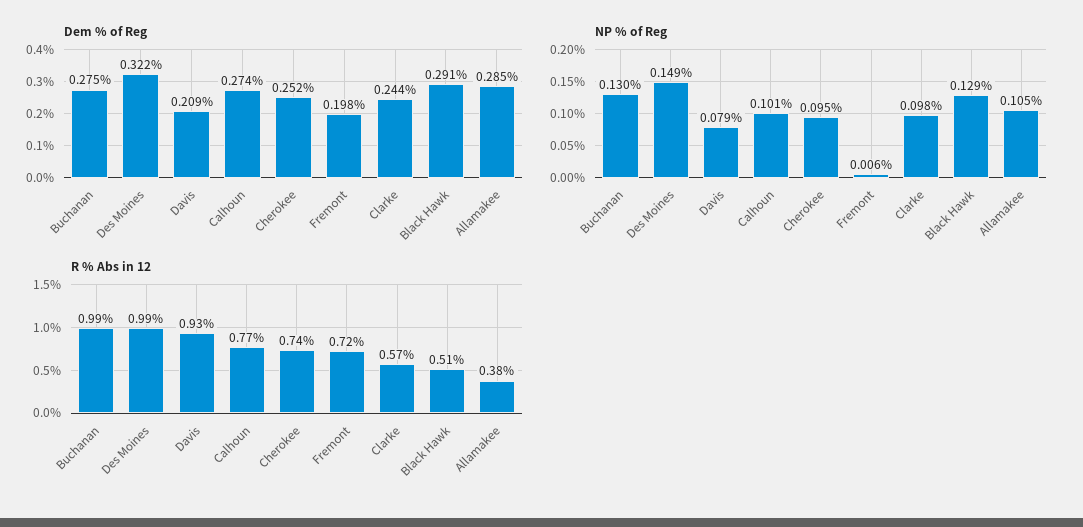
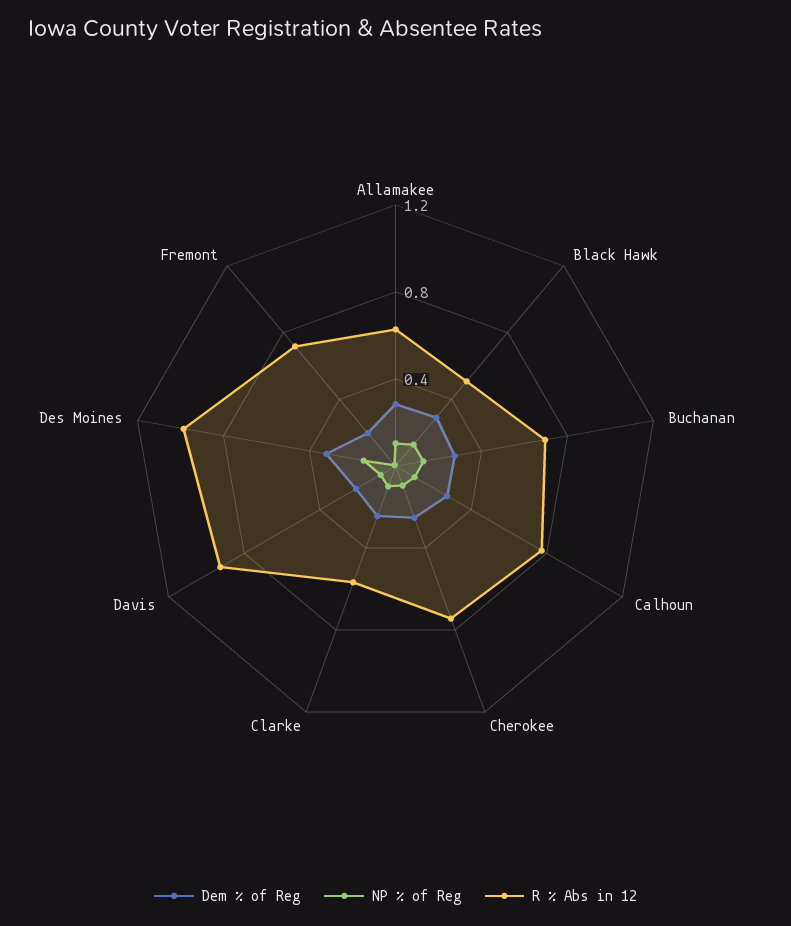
R % Abs in 12, Buchanan: 0.99 -> 0.7
R % Abs in 12, Allamakee: 0.38 -> 0.6

